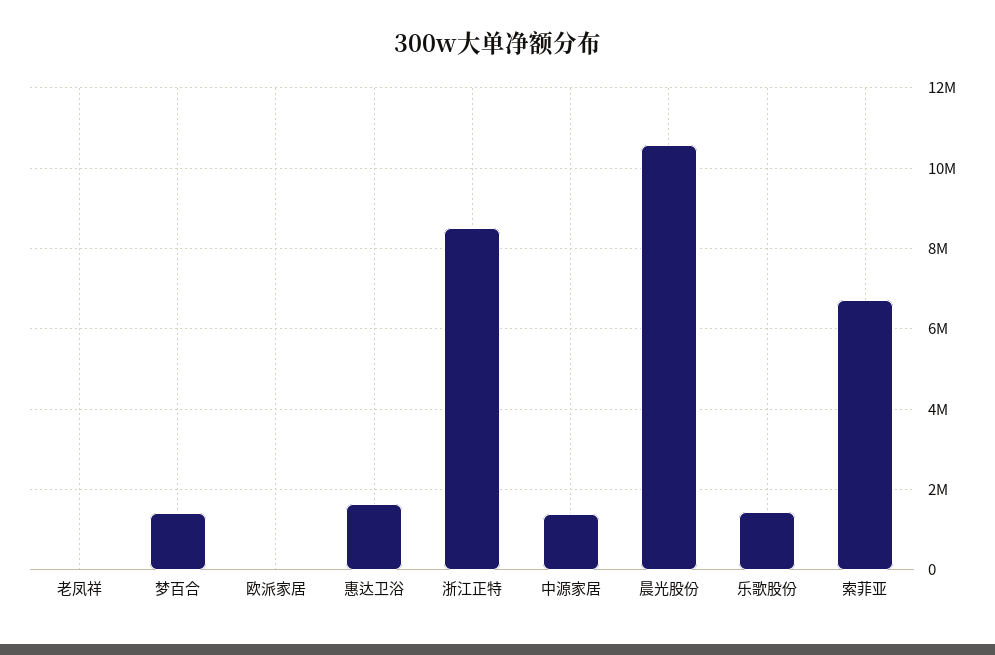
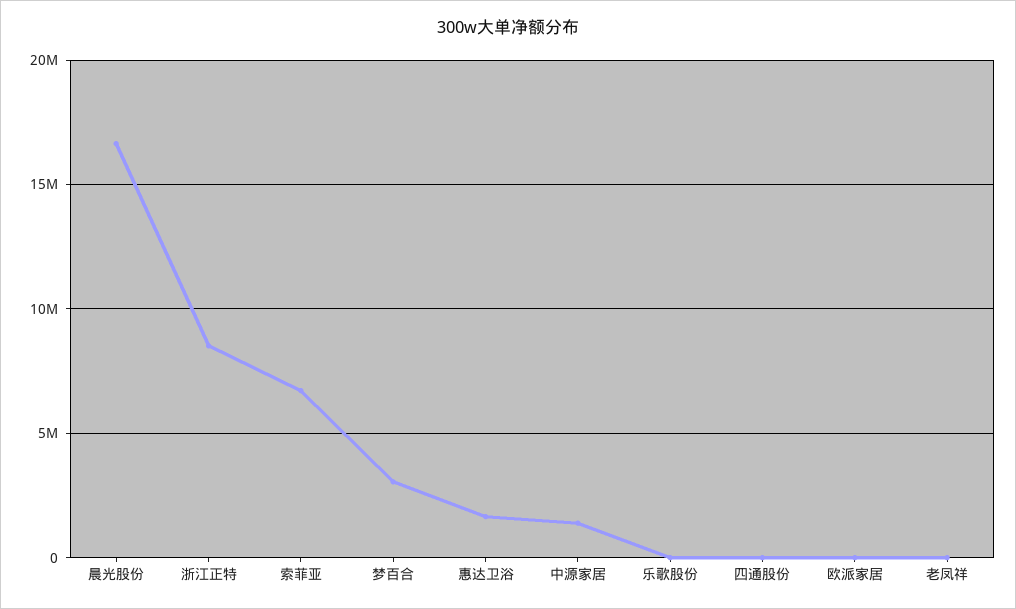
梦百合: 1400000 -> 3000000
晨光股份: 10600000 -> 16500000
乐歌股份: 1400000 -> 0
四通股份: none -> 0

